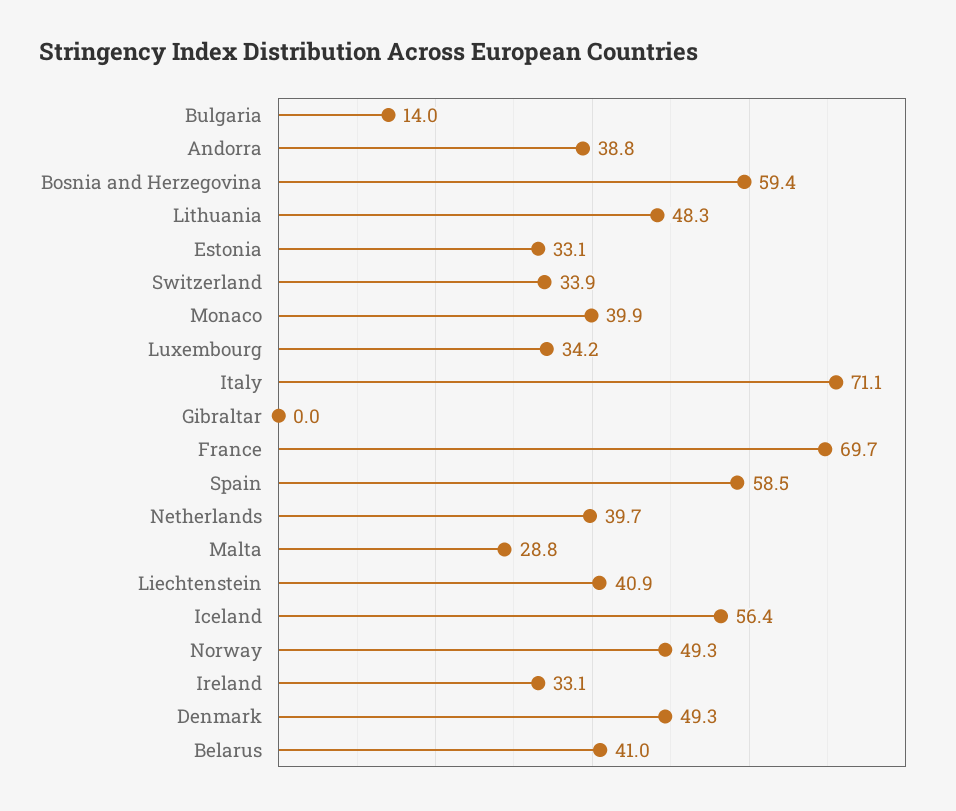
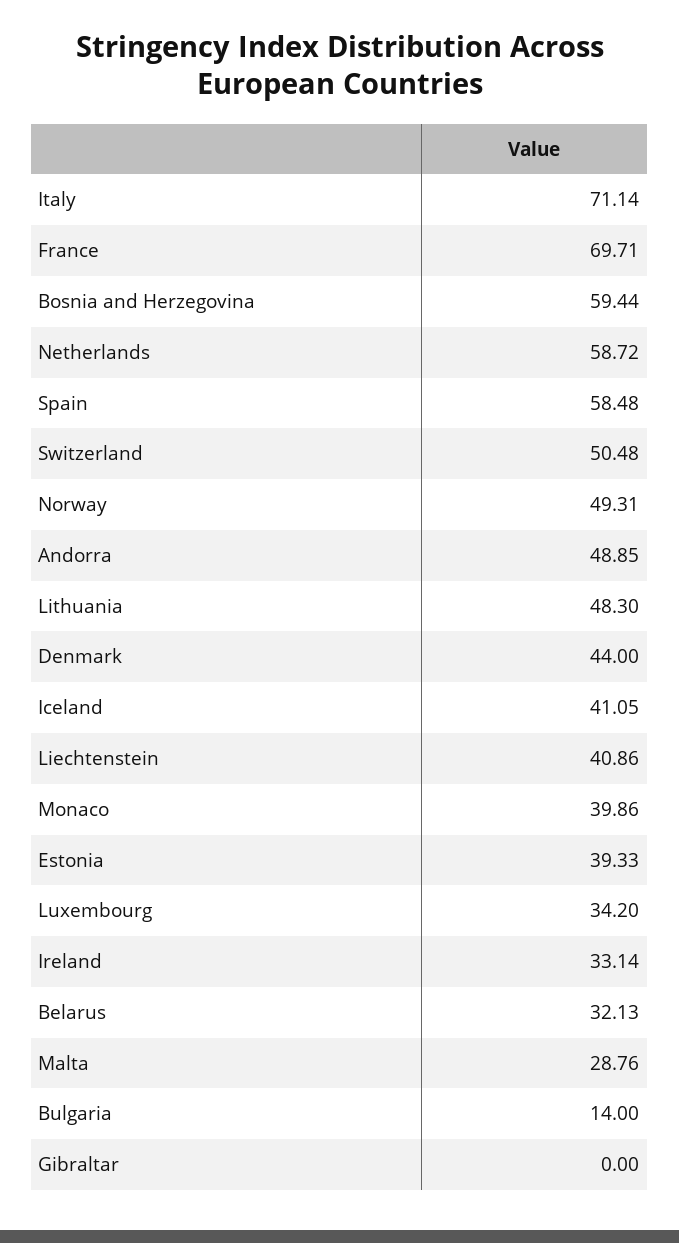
Andorra: 38.8 -> 48.85
Estonia: 33.1 -> 39.33
Switzerland: 33.9 -> 50.48
Netherlands: 39.7 -> 58.72
Iceland: 56.4 -> 41.05
Denmark: 49.3 -> 44
Belarus: 41 -> 32.13

